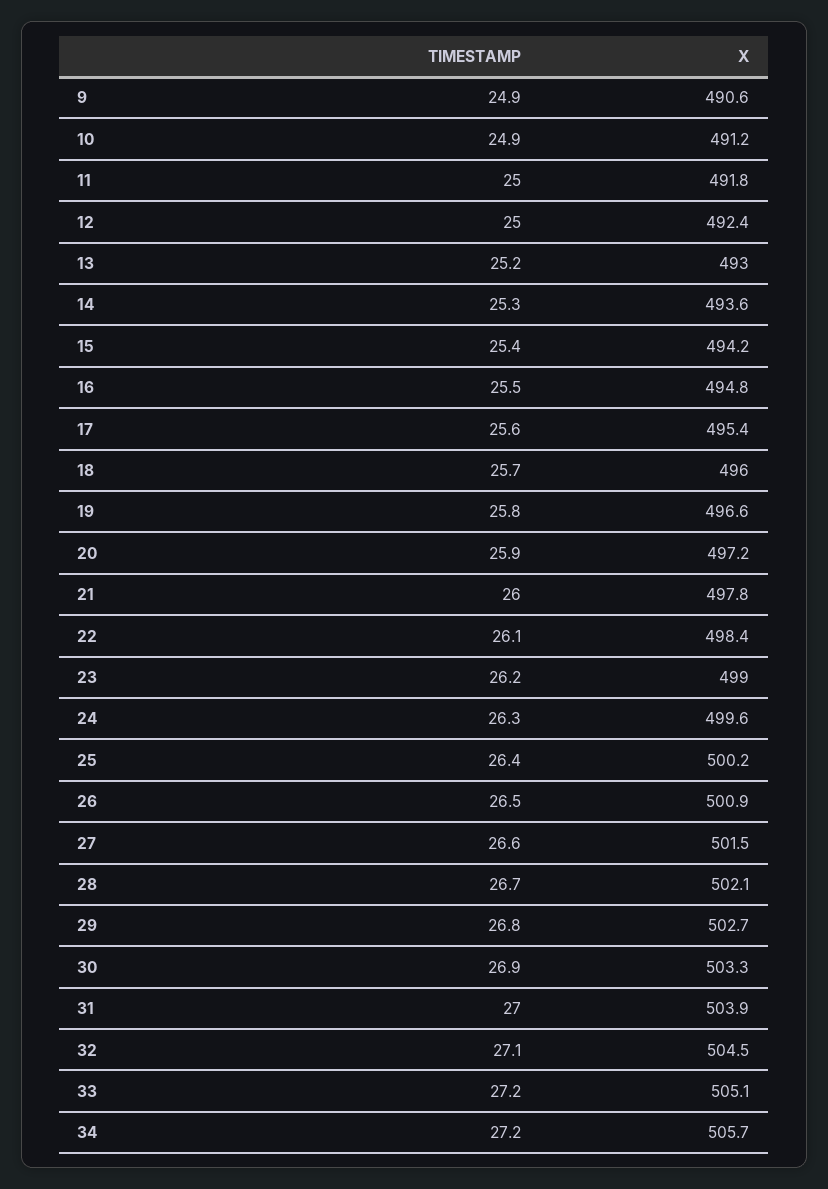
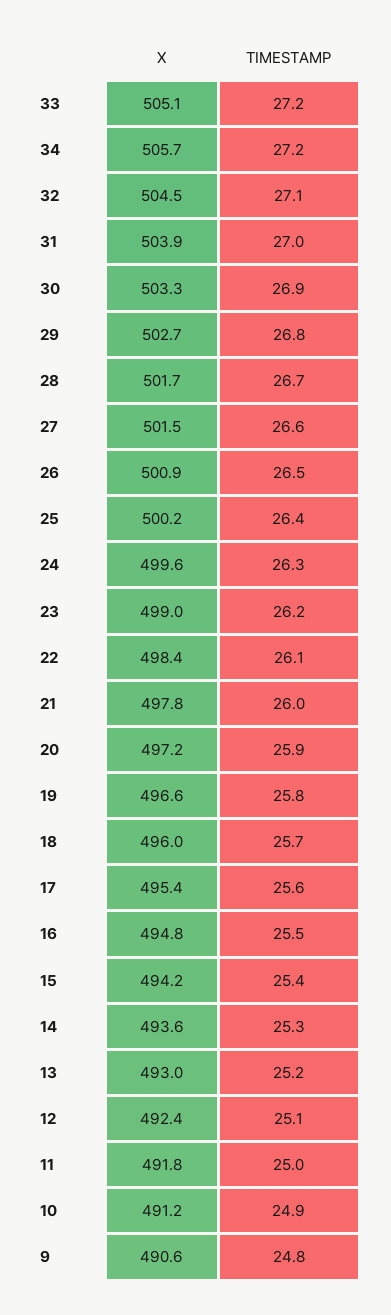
TIMESTAMP, 9: 24.9 -> 24.8
TIMESTAMP, 12: 25 -> 25.1
X, 28: 502.1 -> 501.7

